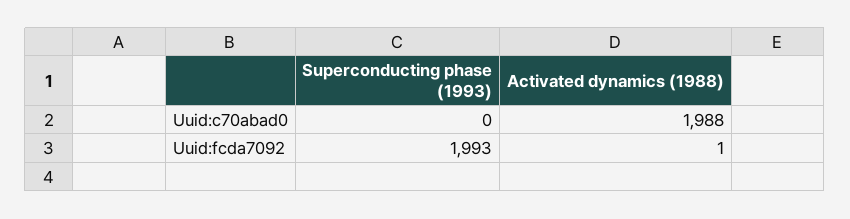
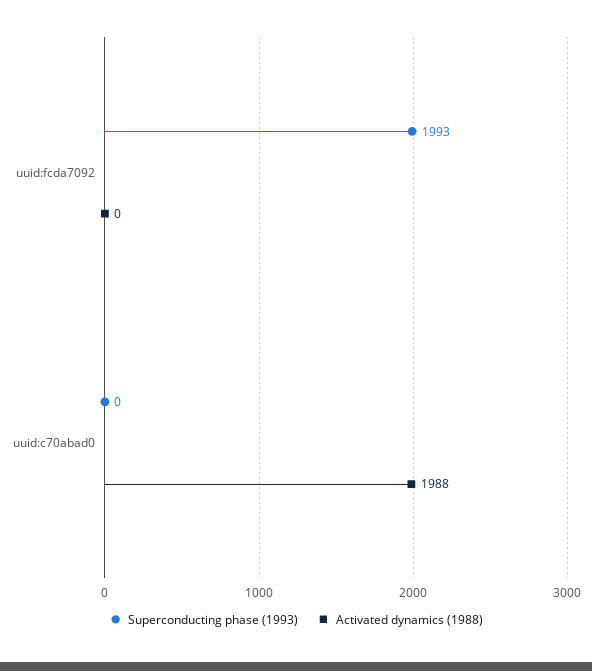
Activated dynamics (1988), Uuid:fcda7092: 1 -> 0

